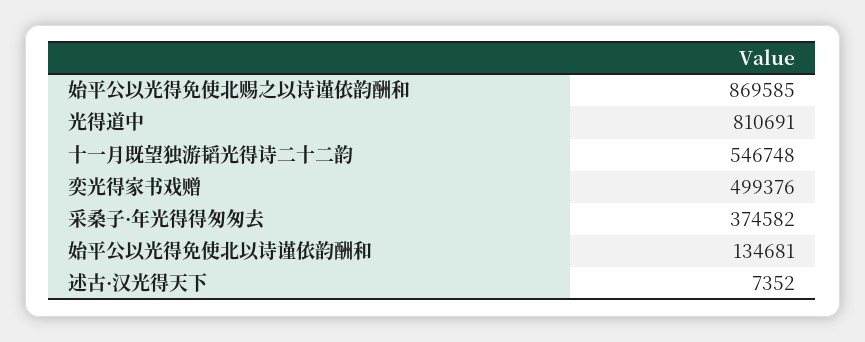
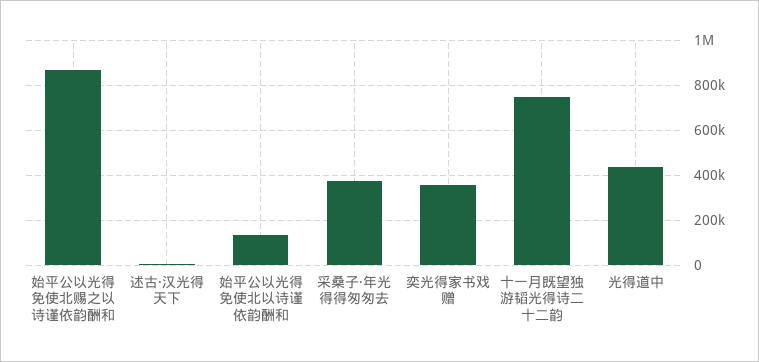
光得道中: 810691 -> 450000
十一月既望独游韬光得诗二十二韵: 546748 -> 750000
奕光得家书戏赠: 499376 -> 350000

